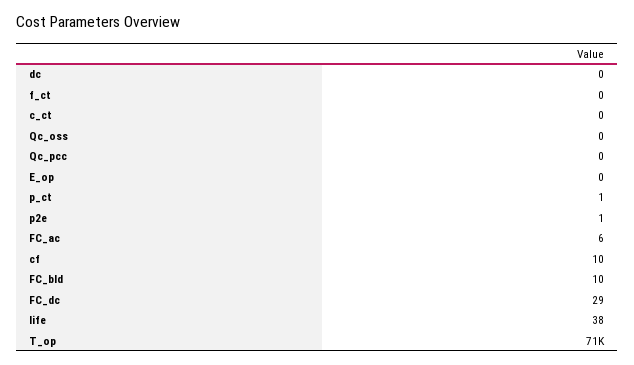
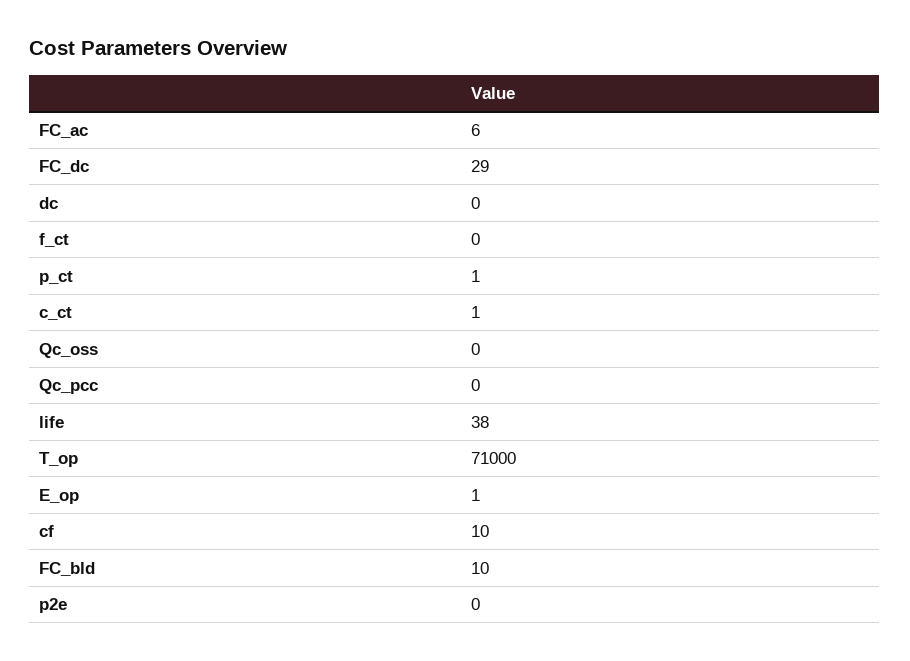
c_ct: 0 -> 1
E_op: 0 -> 1
p2e: 1 -> 0

